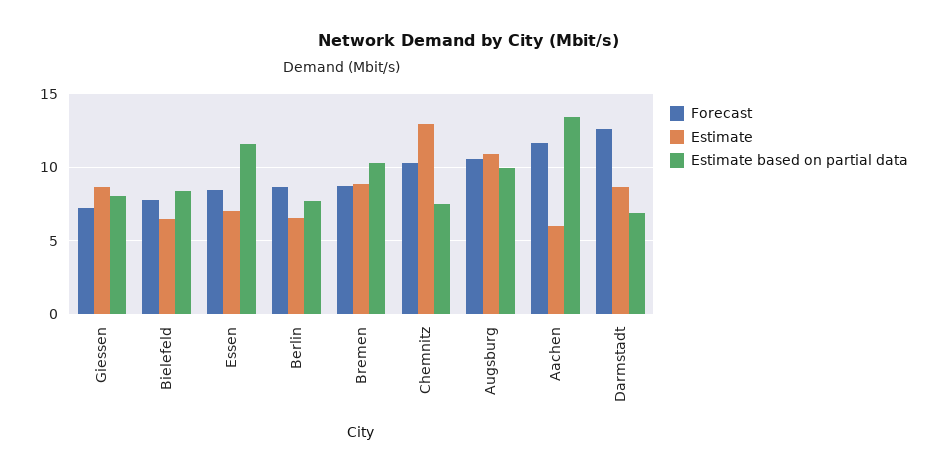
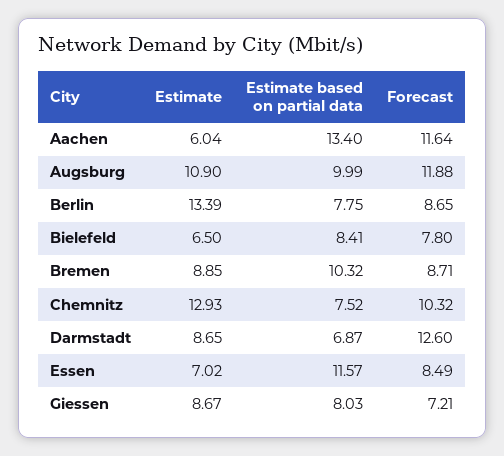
Estimate, Berlin: 6.5 -> 13.39
Forecast, Augsburg: 10.5 -> 11.88

